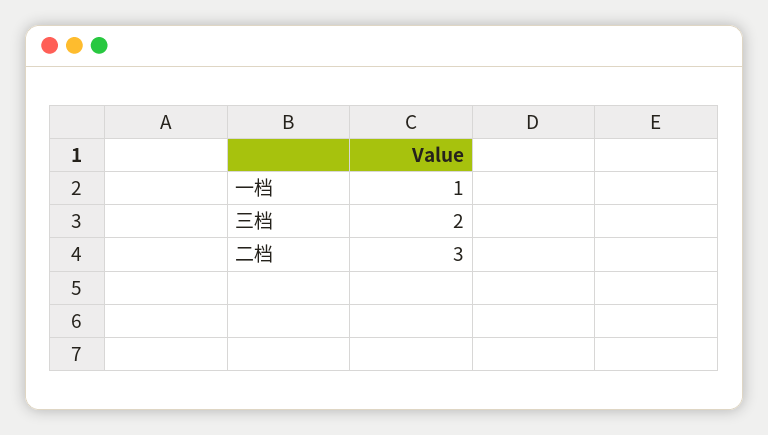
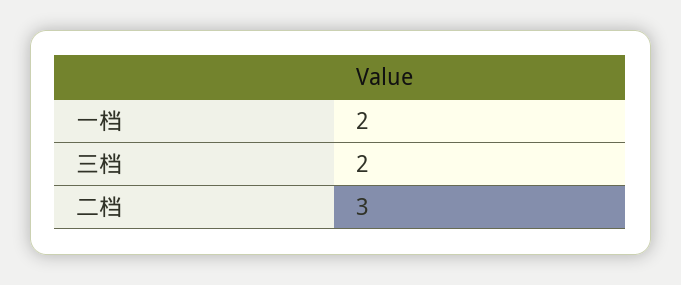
一档: 1 -> 2

